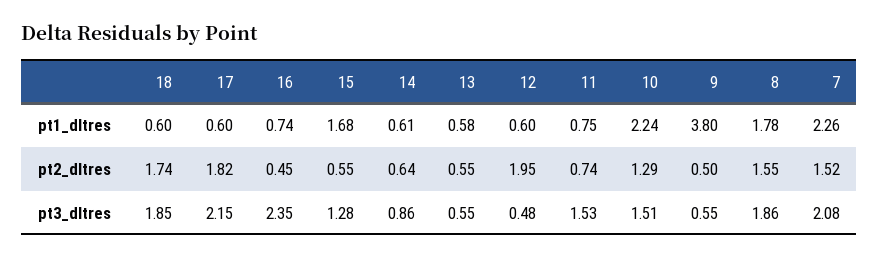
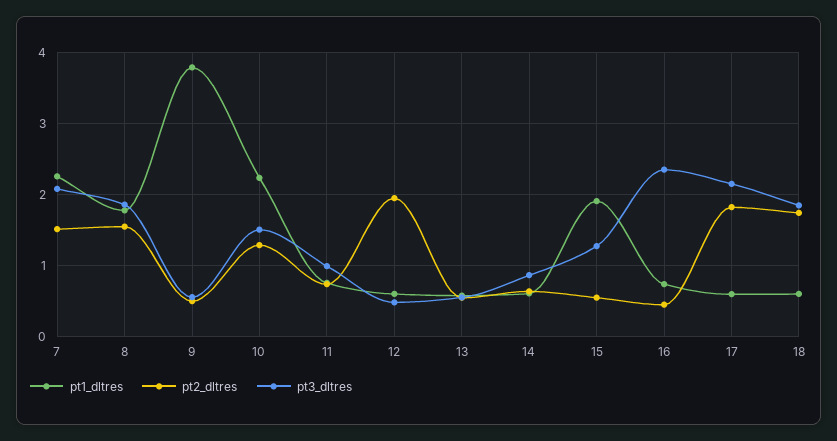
pt1_dltres, 15: 1.68 -> 1.9
pt3_dltres, 11: 1.53 -> 1

